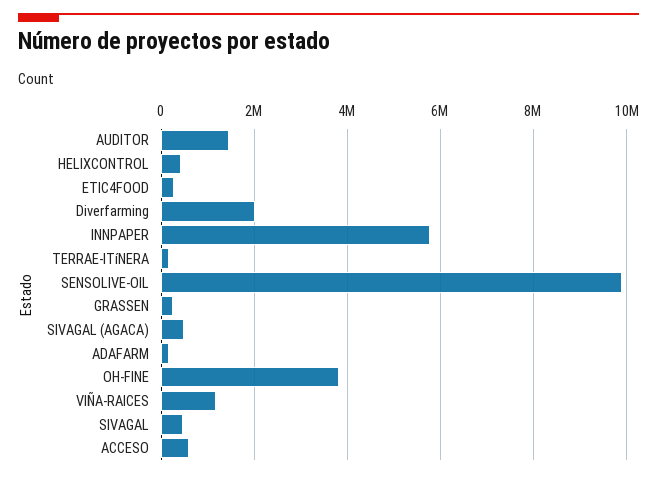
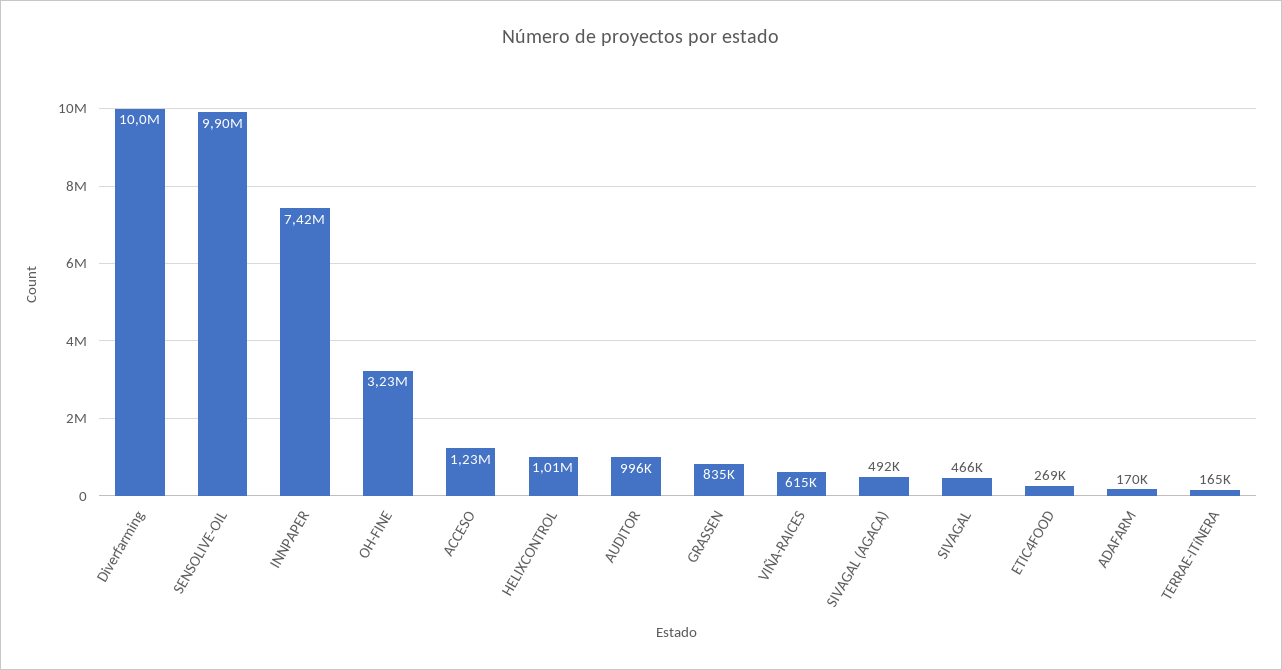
AUDITOR: 1400000 -> 996000
HELIXCONTROL: 400000 -> 1010000
Diverfarming: 2000000 -> 10000000
INNPAPER: 5800000 -> 7420000
GRASSEN: 200000 -> 835000
OH-FINE: 3800000 -> 3230000
VIÑA-RAICES: 1200000 -> 615000
ACCESO: 600000 -> 1230000

